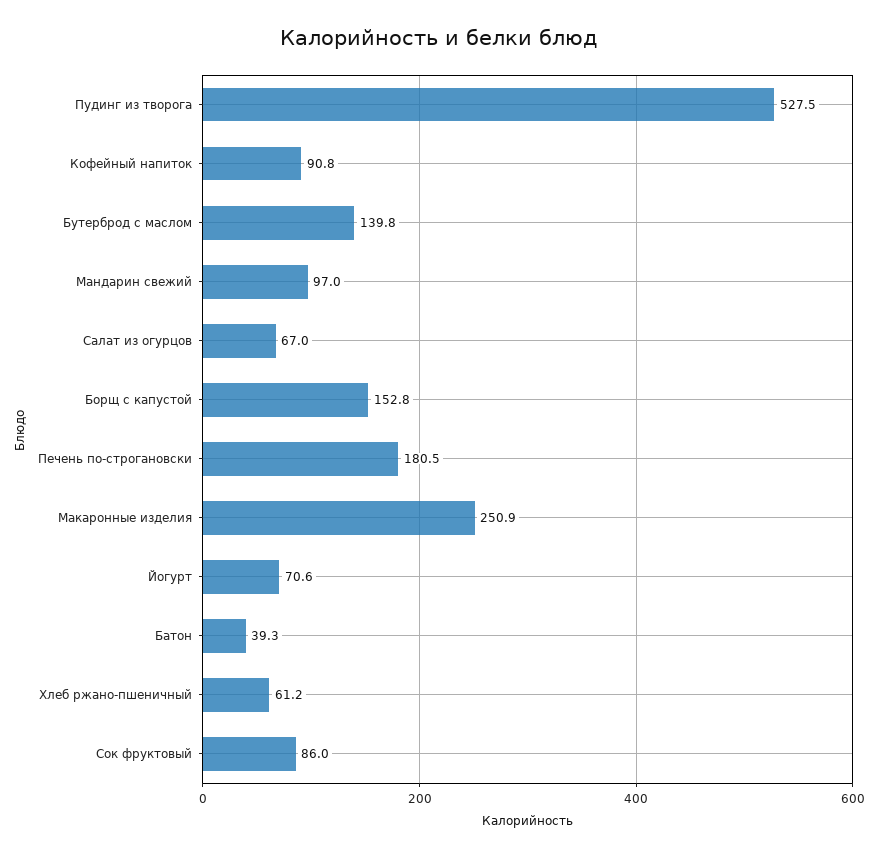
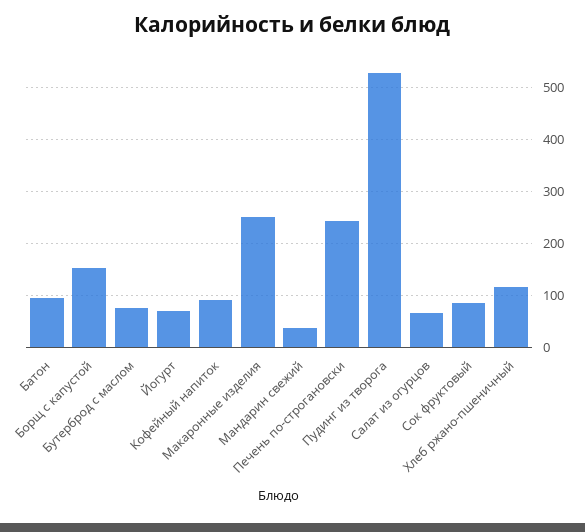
Бутерброд с маслом: 139.8 -> 80
Мандарин свежий: 97 -> 40
Печень по-строгановски: 180.5 -> 240
Батон: 39.3 -> 100
Хлеб ржано-пшеничный: 61.2 -> 120

